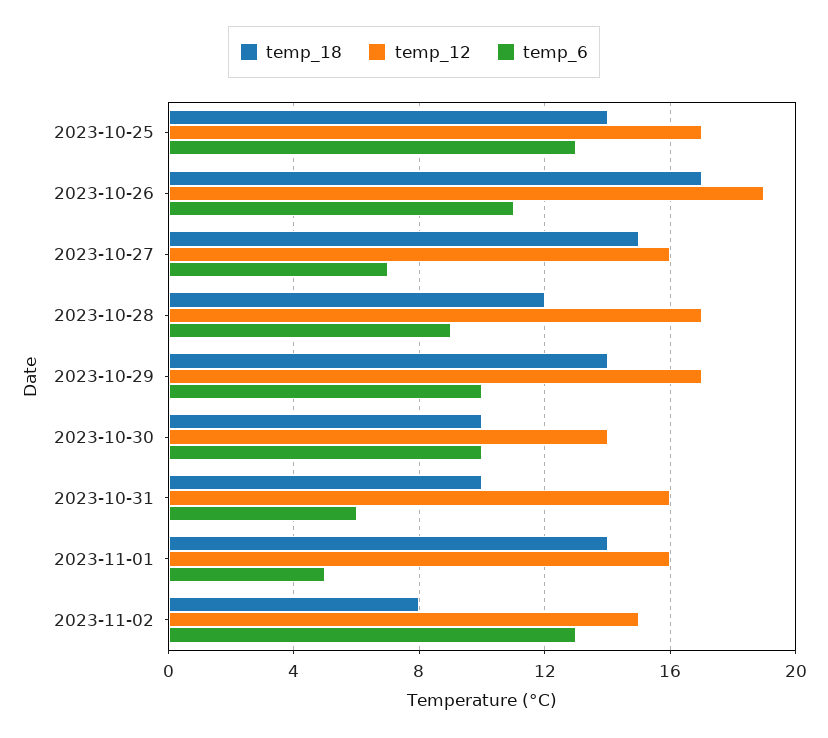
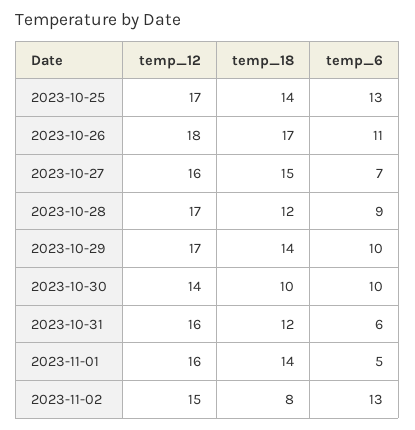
temp_12, 2023-10-26: 19 -> 18
temp_18, 2023-10-31: 10 -> 12

